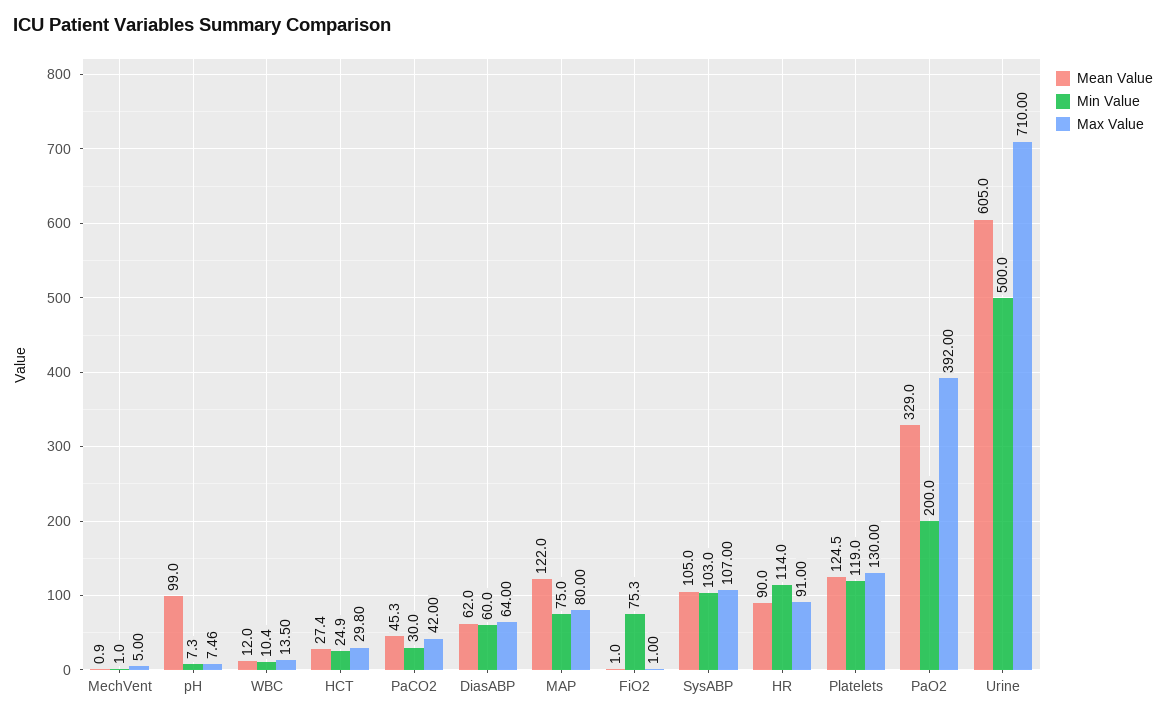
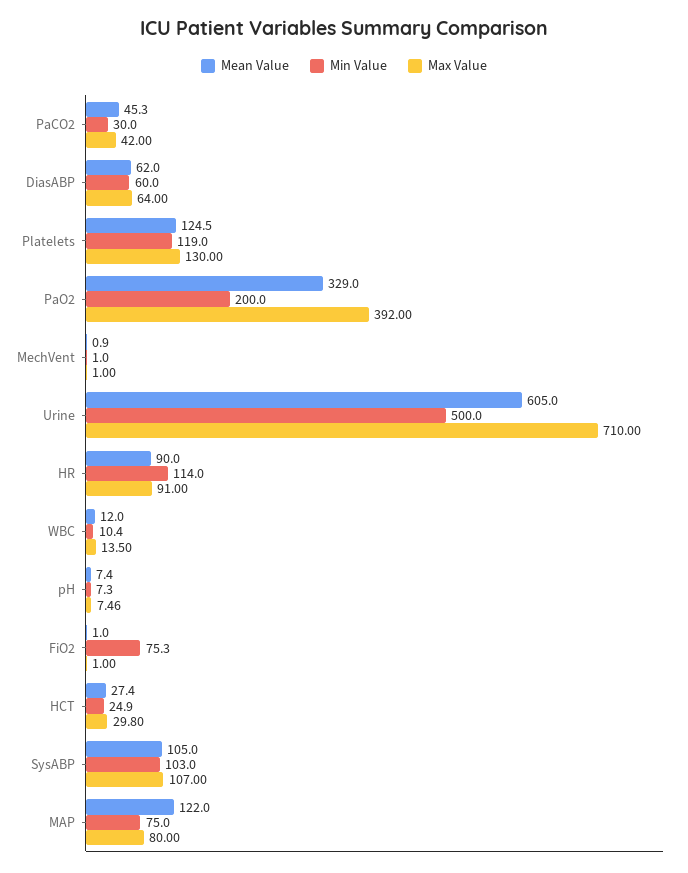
Max Value, MechVent: 5 -> 1
Mean Value, pH: 99 -> 7.4

